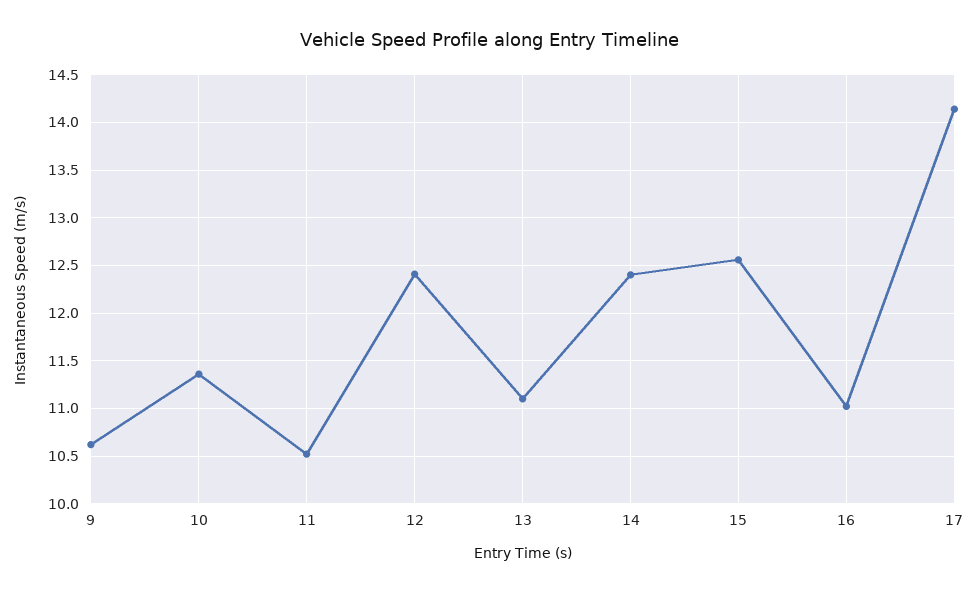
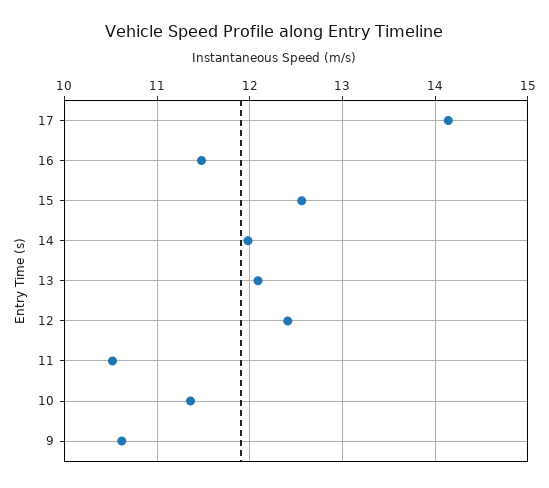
13: 11.1 -> 12.1
14: 12.4 -> 12
16: 11 -> 11.5

